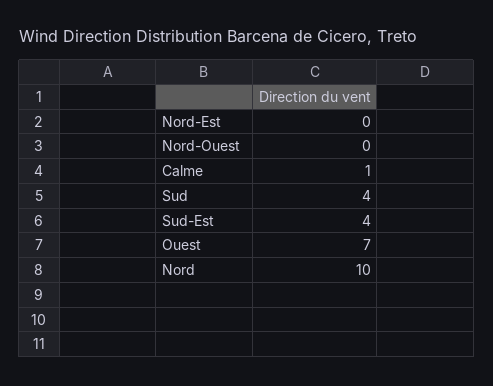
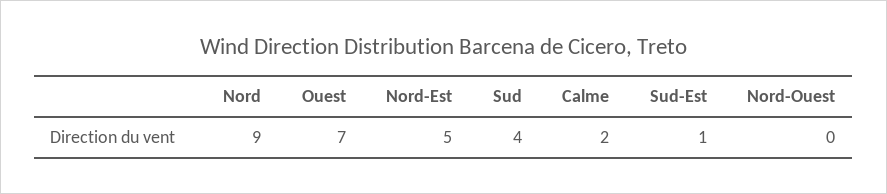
Nord-Est: 0 -> 5
Calme: 1 -> 2
Sud-Est: 4 -> 1
Nord: 10 -> 9

